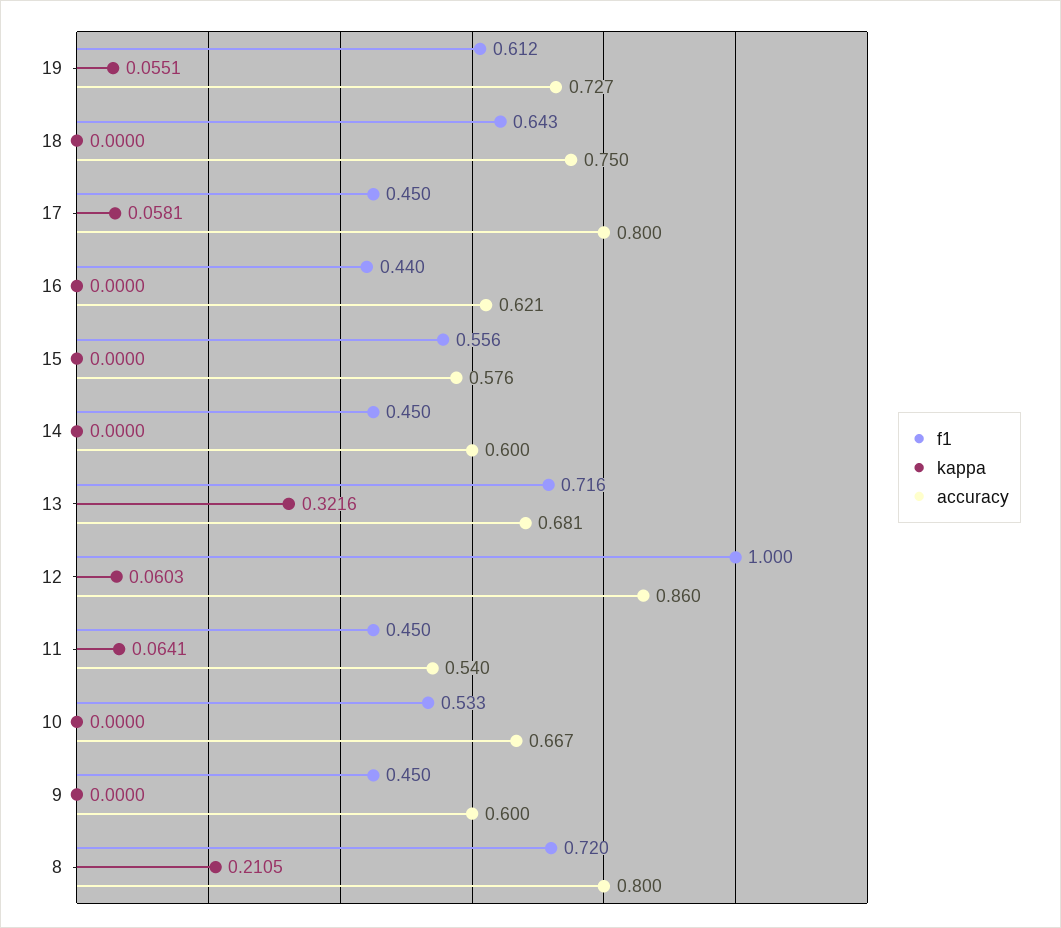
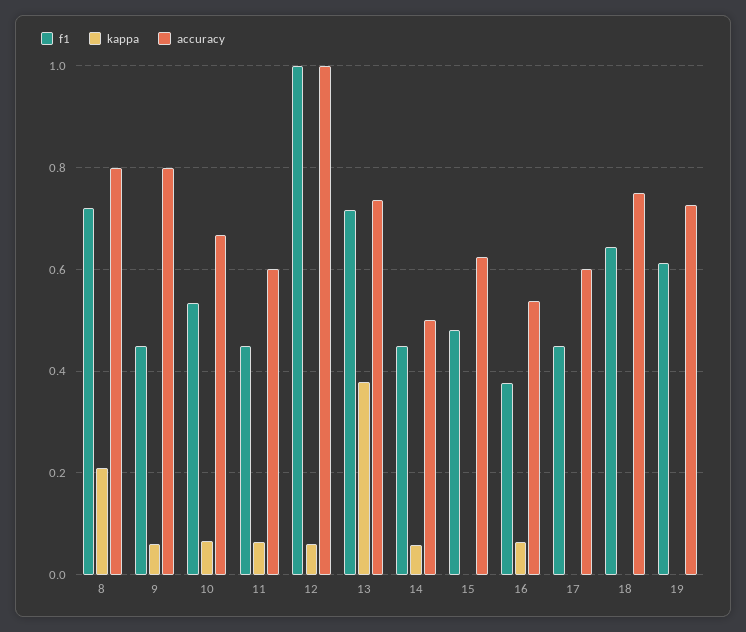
kappa, 19: 0.0551 -> 0
kappa, 17: 0.0581 -> 0
accuracy, 17: 0.8 -> 0.6
f1, 16: 0.44 -> 0.38
kappa, 16: 0 -> 0.06
accuracy, 16: 0.621 -> 0.54
f1, 15: 0.556 -> 0.48
accuracy, 15: 0.576 -> 0.62
kappa, 14: 0 -> 0.06
accuracy, 14: 0.6 -> 0.5
kappa, 13: 0.3216 -> 0.38
accuracy, 13: 0.681 -> 0.74
accuracy, 12: 0.86 -> 1
accuracy, 11: 0.54 -> 0.6
kappa, 10: 0 -> 0.06
kappa, 9: 0 -> 0.06
accuracy, 9: 0.6 -> 0.8

